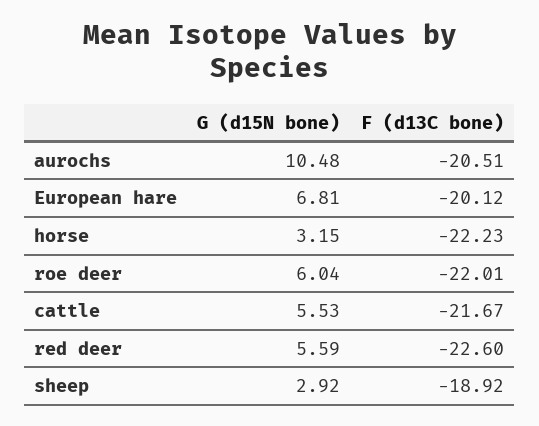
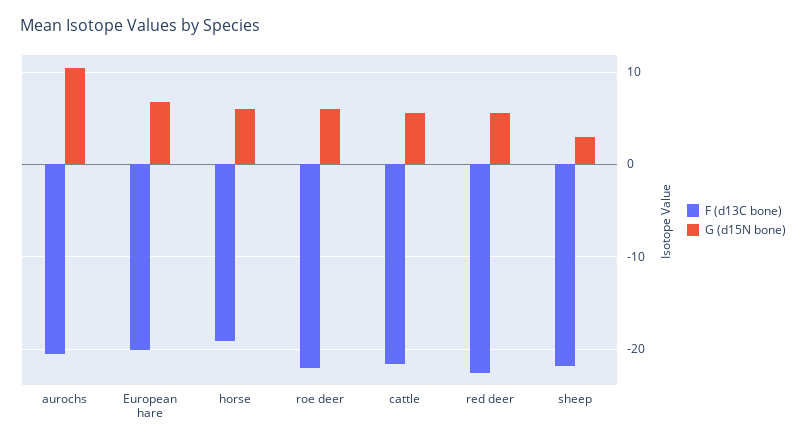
G (d15N bone), horse: 3.15 -> 6
F (d13C bone), horse: -22.23 -> -19
F (d13C bone), sheep: -18.92 -> -22

